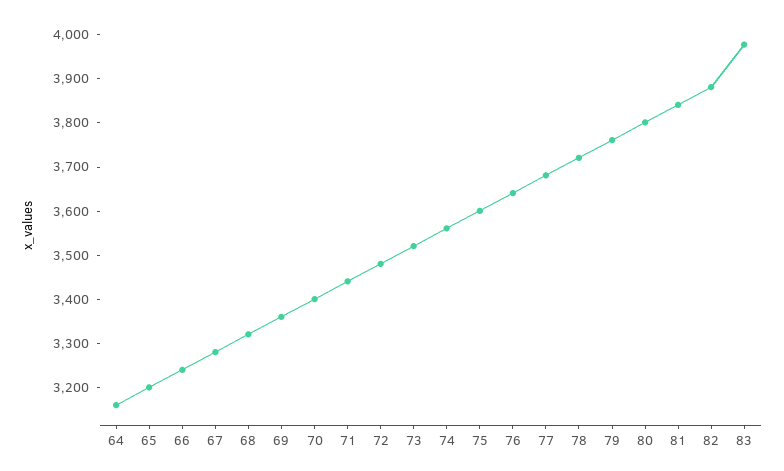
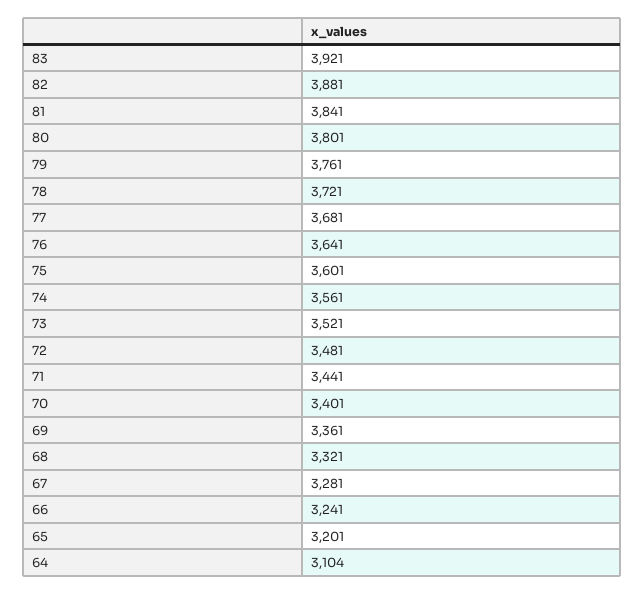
64: 3160 -> 3104
83: 3980 -> 3921

